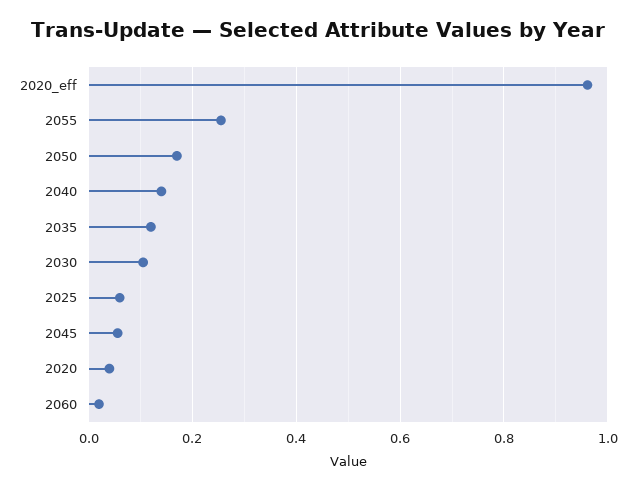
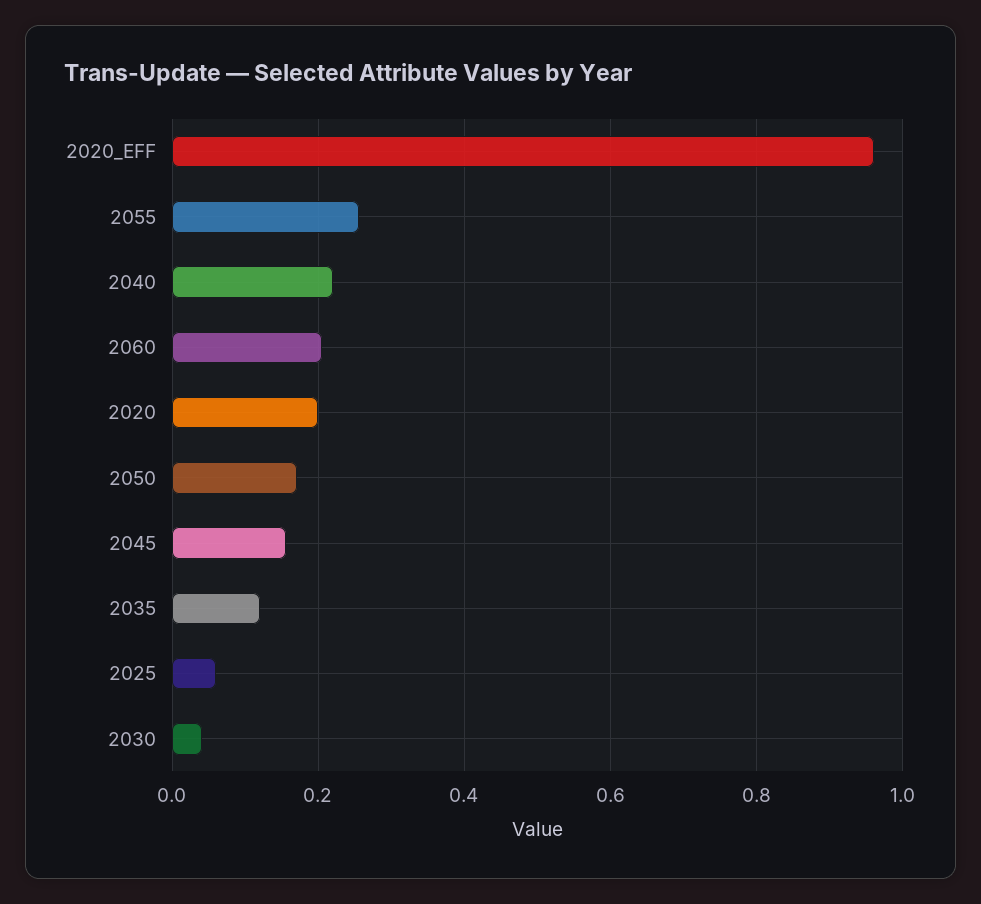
2040: 0.14 -> 0.22
2030: 0.1 -> 0.04
2045: 0.06 -> 0.16
2020: 0.04 -> 0.2
2060: 0.02 -> 0.2

